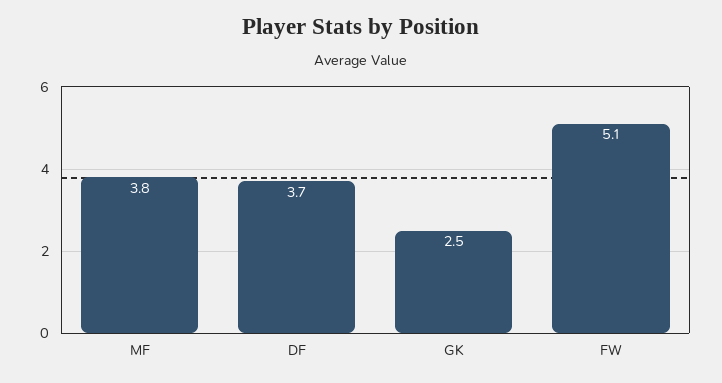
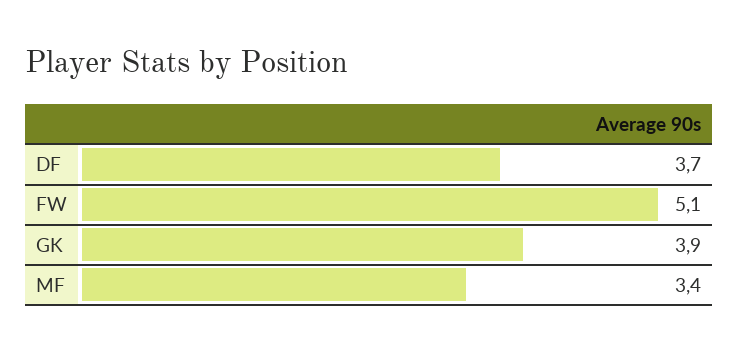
MF: 3.8 -> 3.4
GK: 2.5 -> 3.9

